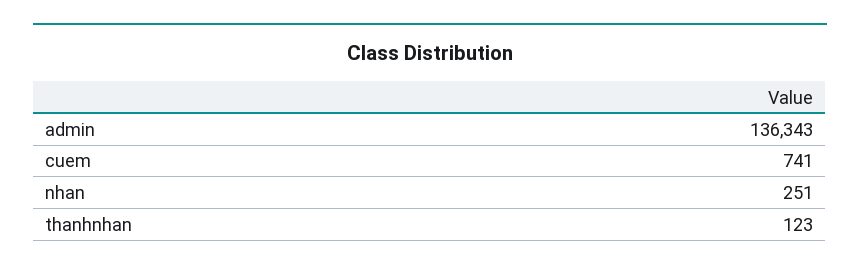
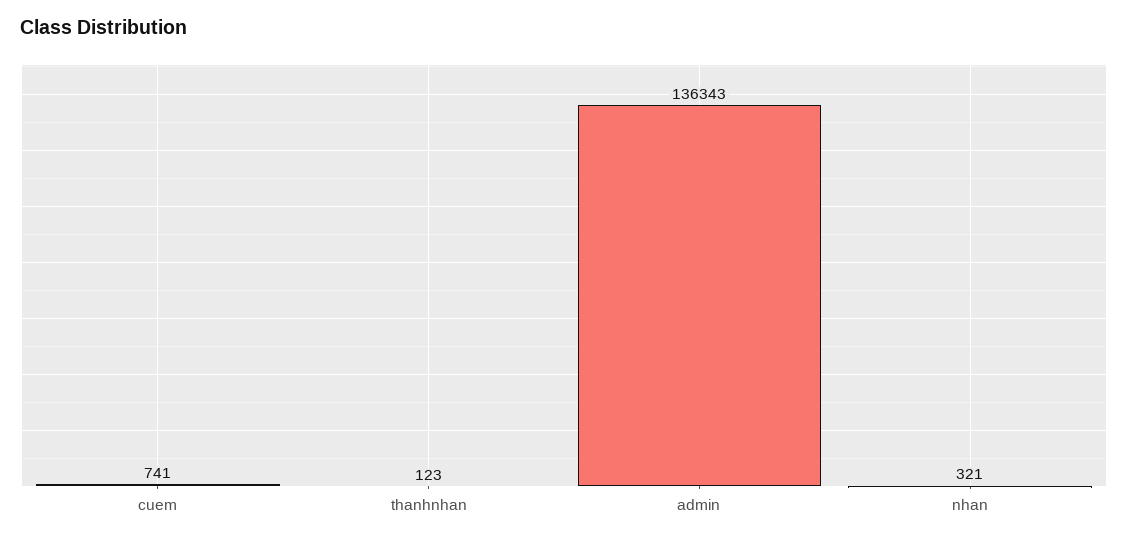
nhan: 251 -> 321

